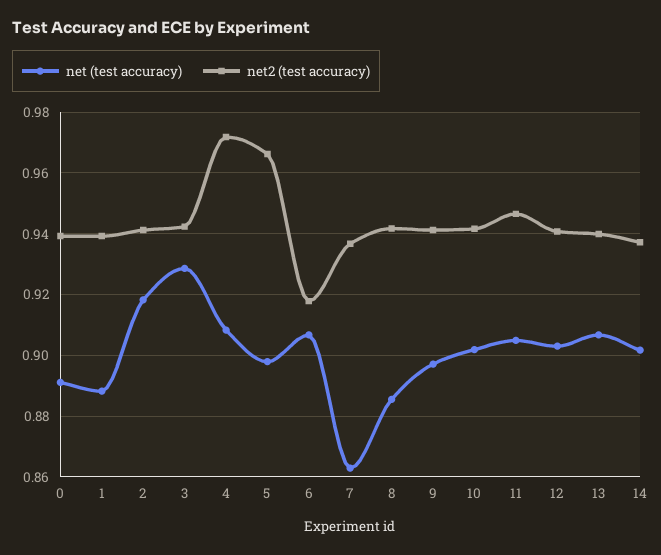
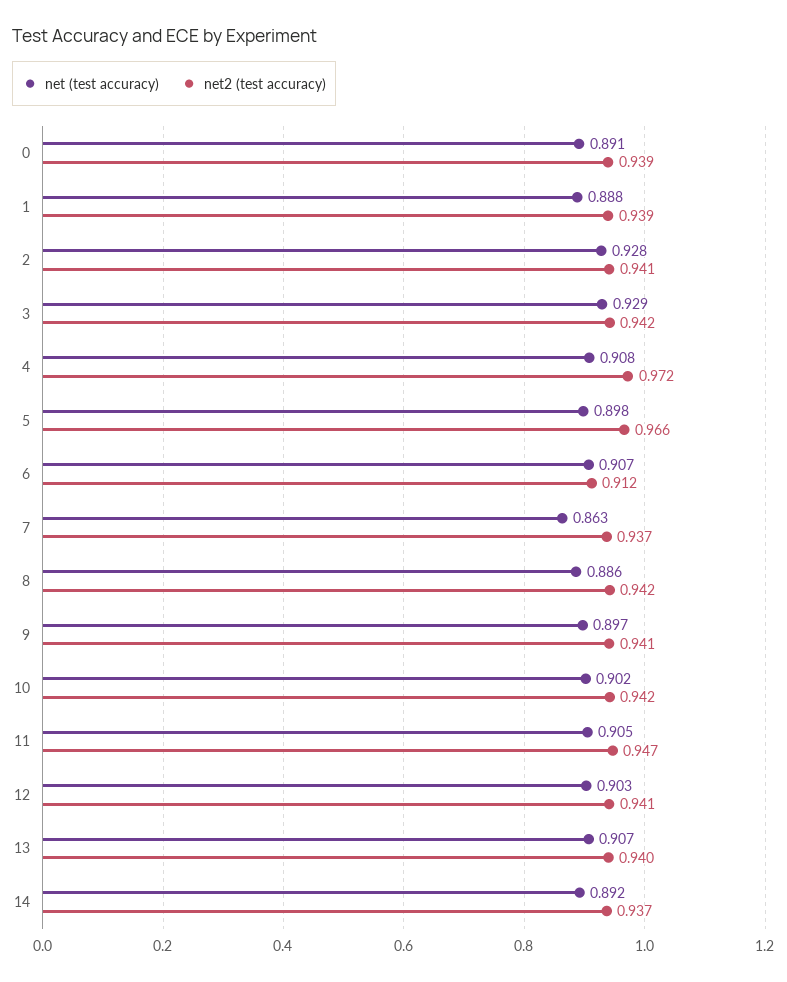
net (test accuracy), 2: 0.918 -> 0.928
net2 (test accuracy), 6: 0.918 -> 0.912
net (test accuracy), 14: 0.902 -> 0.892

